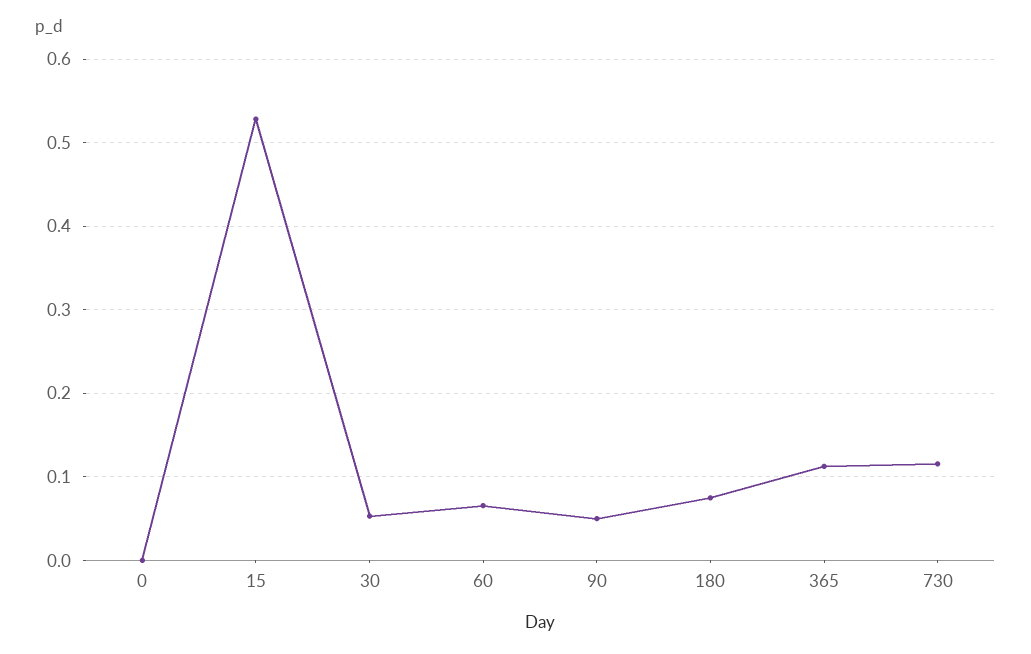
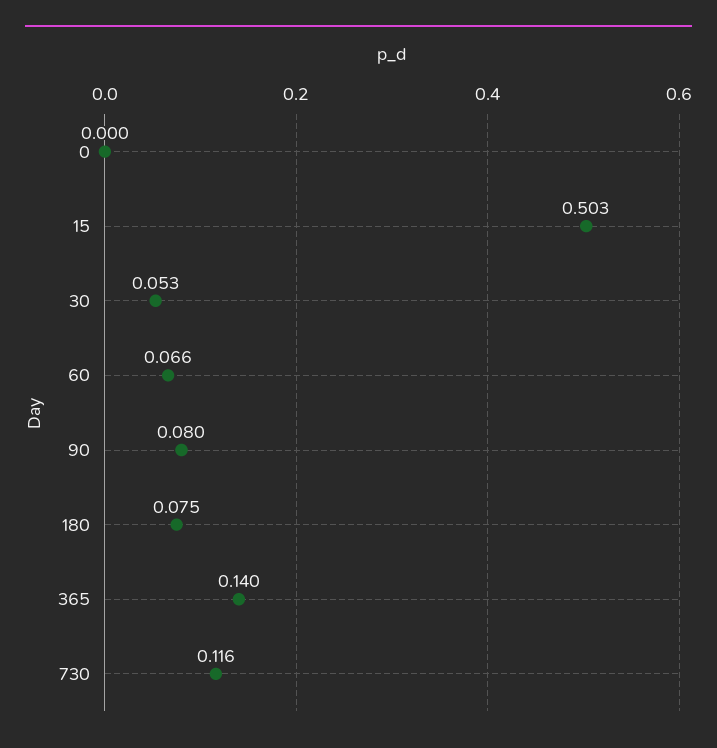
15: 0.53 -> 0.503
90: 0.05 -> 0.08
365: 0.11 -> 0.14

